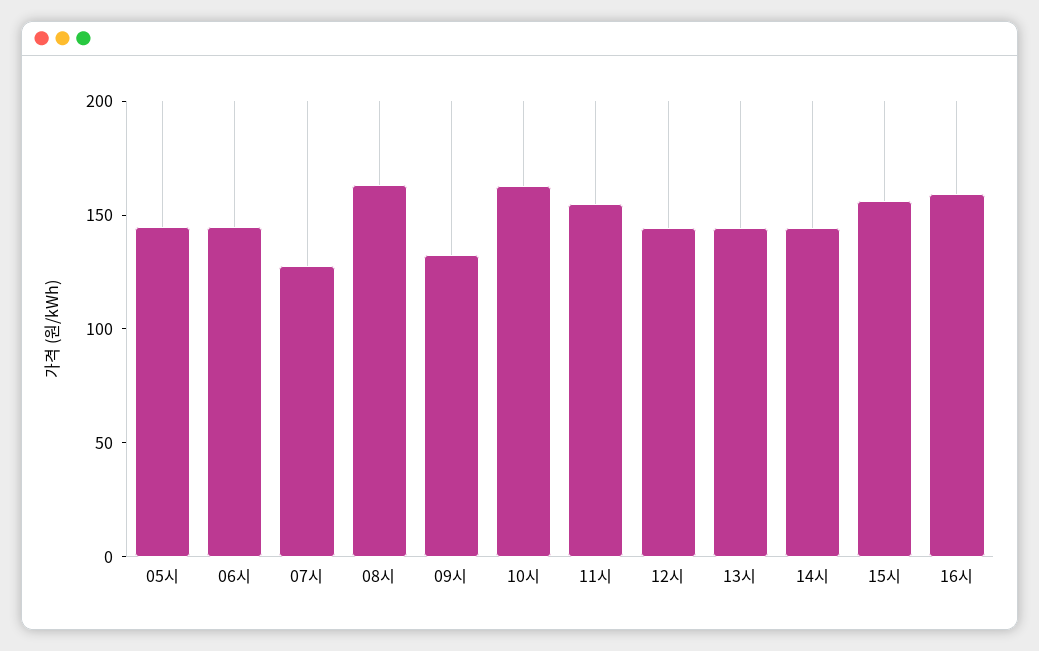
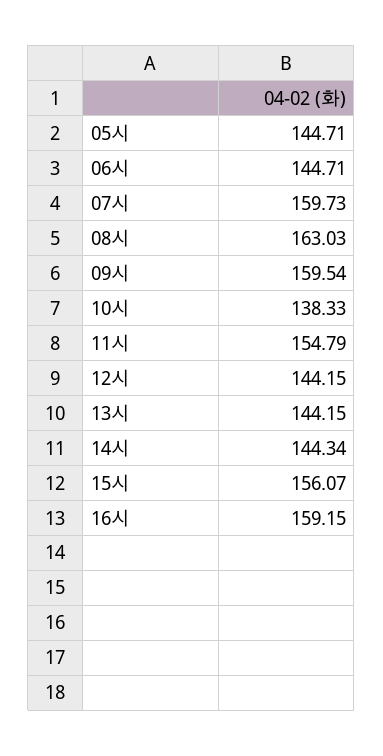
07시: 130 -> 159.73
09시: 130 -> 159.54
10시: 160 -> 138.33

